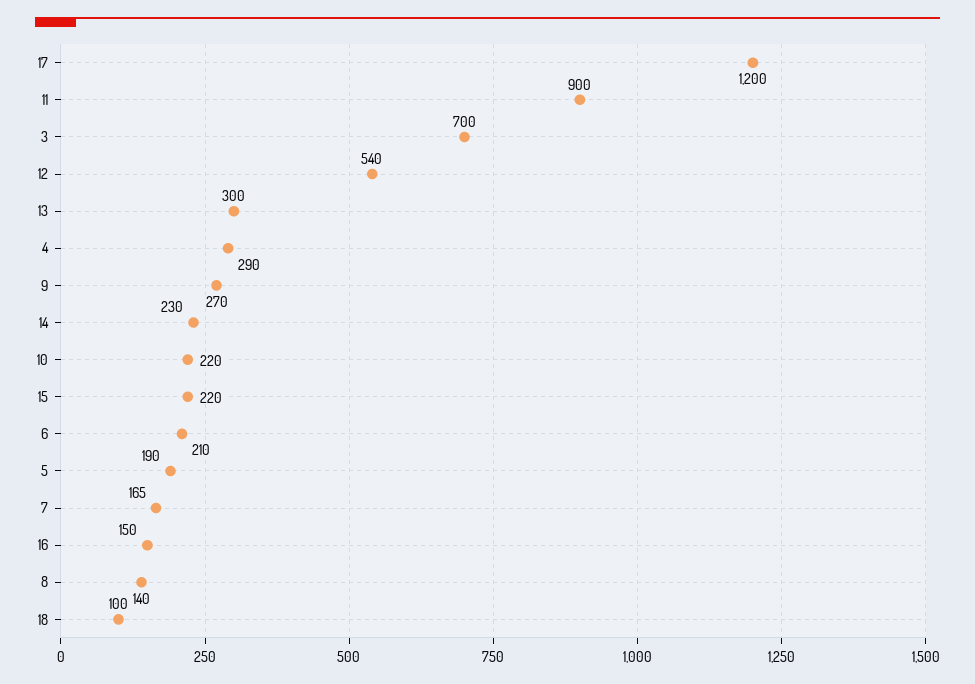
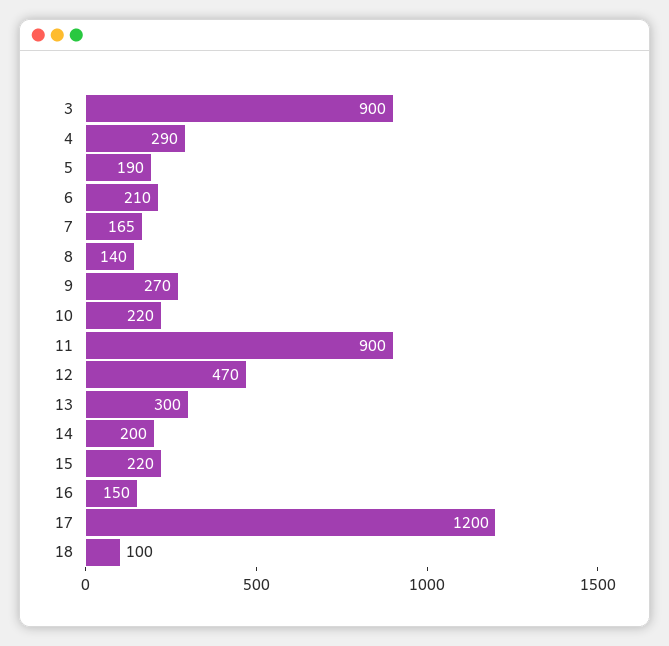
3: 700 -> 900
12: 540 -> 470
14: 230 -> 200

